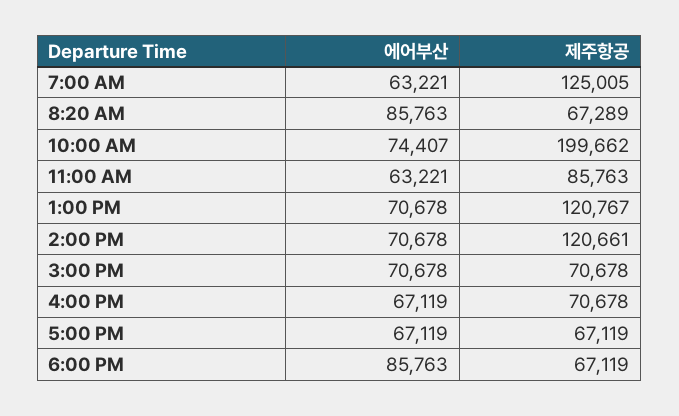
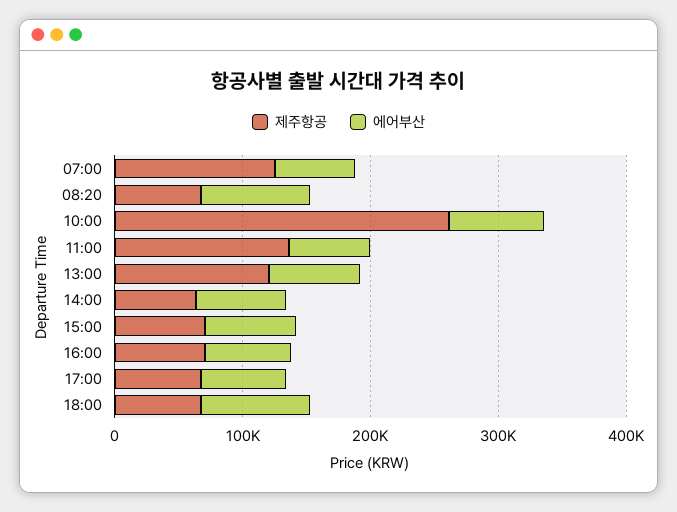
제주항공, 10:00 AM: 199662 -> 260000
제주항공, 11:00 AM: 85763 -> 140000
제주항공, 2:00 PM: 120661 -> 60000

